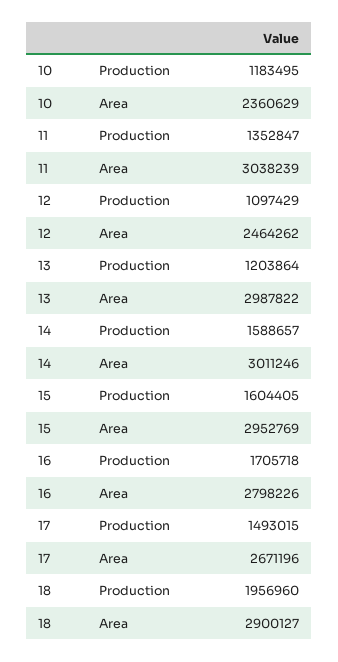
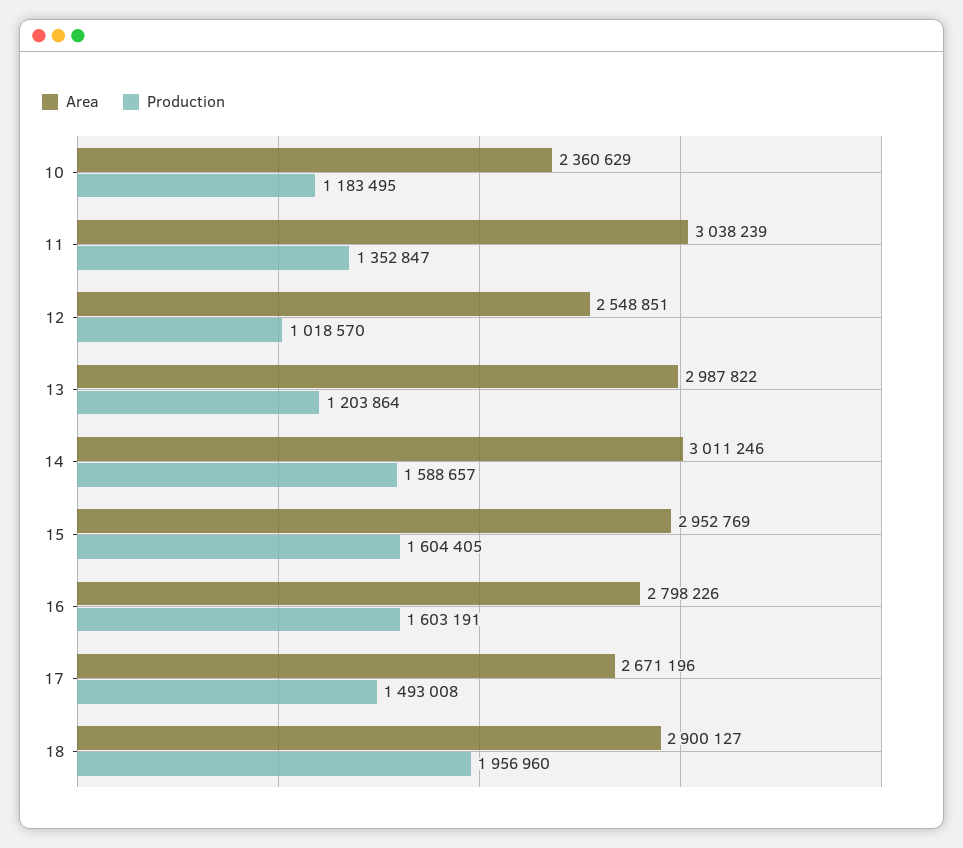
Production, 12: 1097429 -> 1018570
Area, 12: 2464262 -> 2548851
Production, 16: 1705718 -> 1603191
Production, 17: 1493015 -> 1493008

